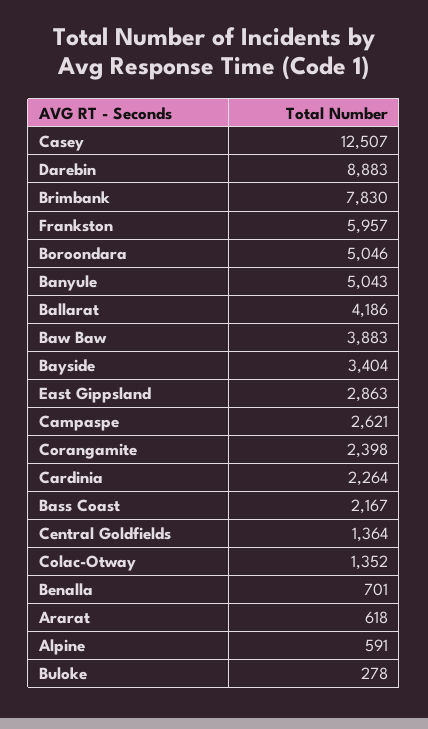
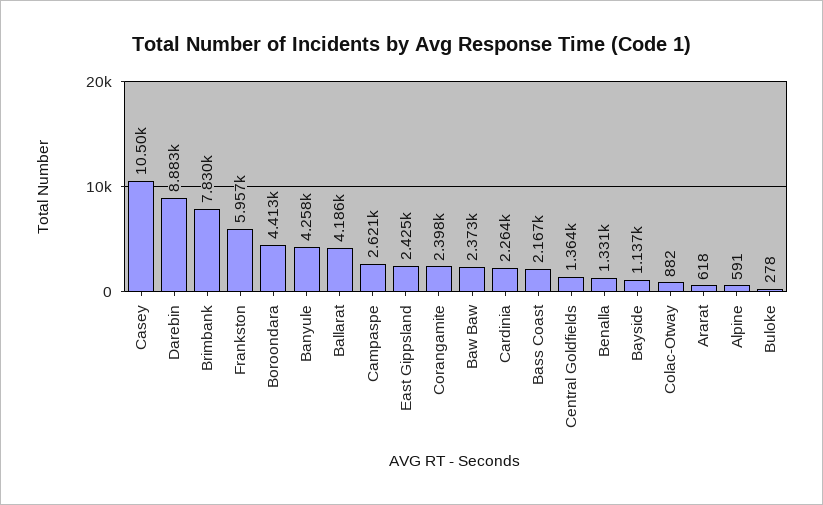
Casey: 12507 -> 10500
Boroondara: 5046 -> 4413
Banyule: 5043 -> 4258
Baw Baw: 3883 -> 2373
Bayside: 3404 -> 1137
East Gippsland: 2863 -> 2425
Colac-Otway: 1352 -> 882
Benalla: 701 -> 1331

